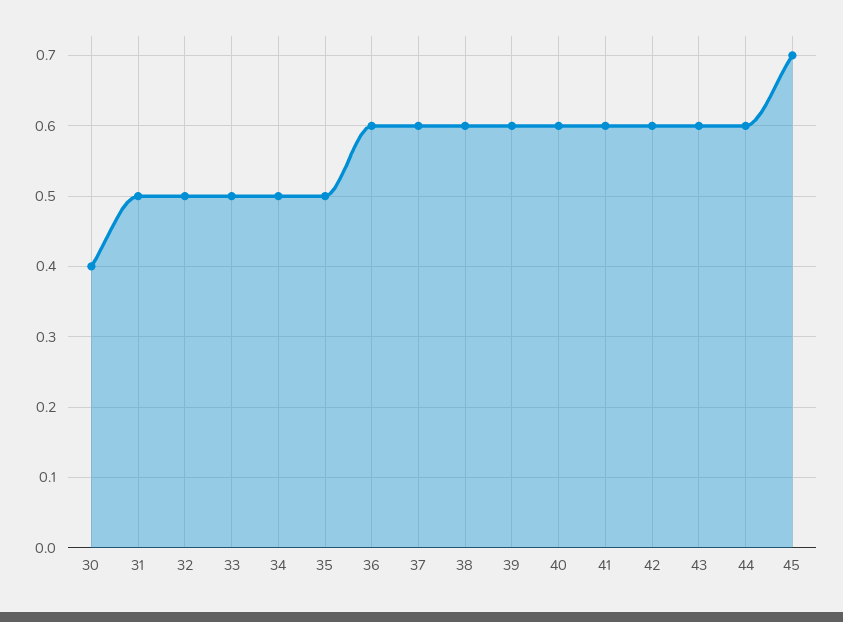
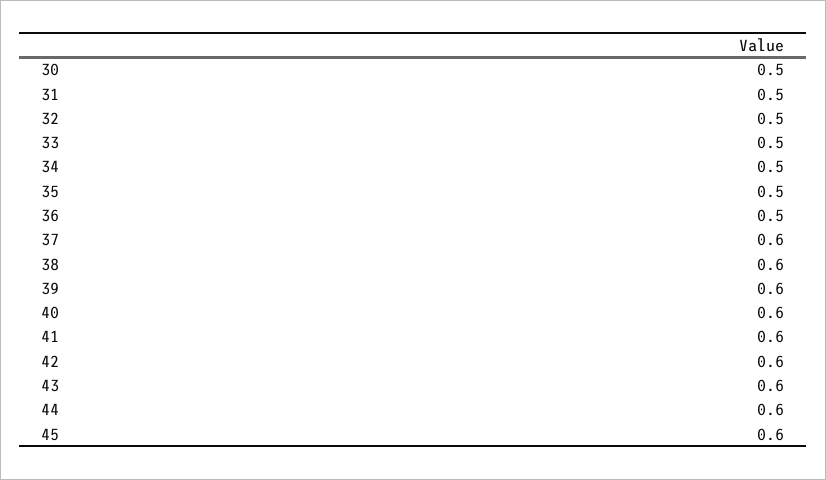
30: 0.4 -> 0.5
36: 0.6 -> 0.5
45: 0.7 -> 0.6

